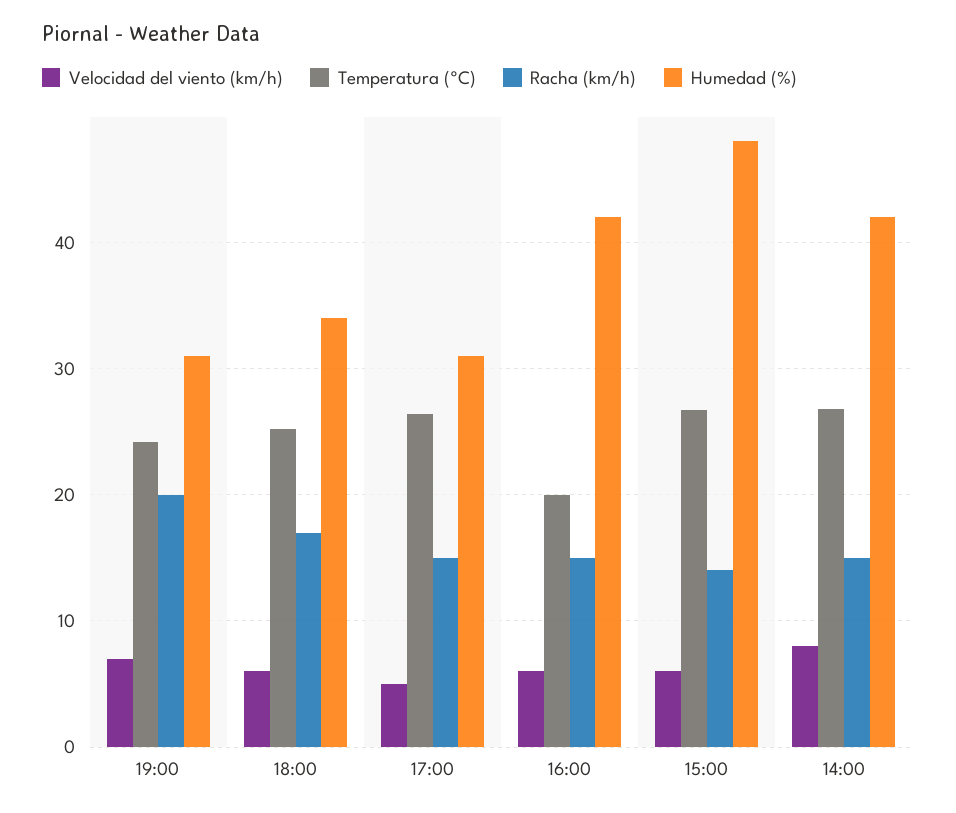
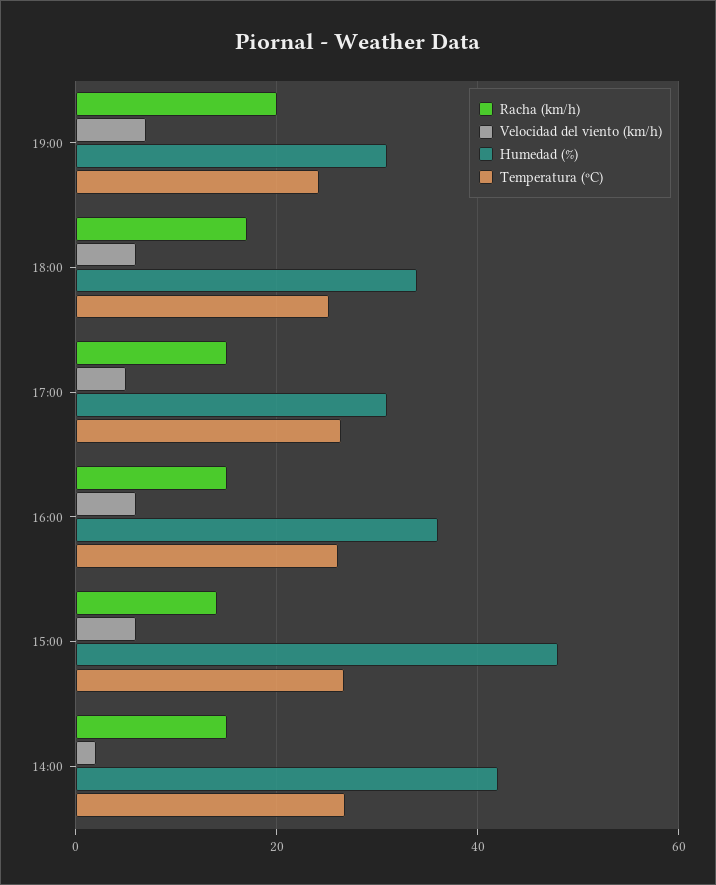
Temperatura (ºC), 16:00: 20 -> 26
Humedad (%), 16:00: 42 -> 36
Velocidad del viento (km/h), 14:00: 8 -> 2

